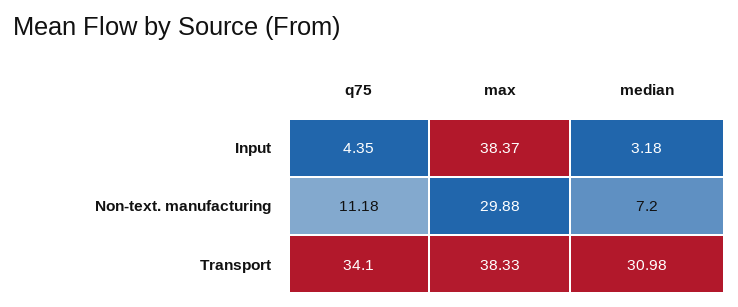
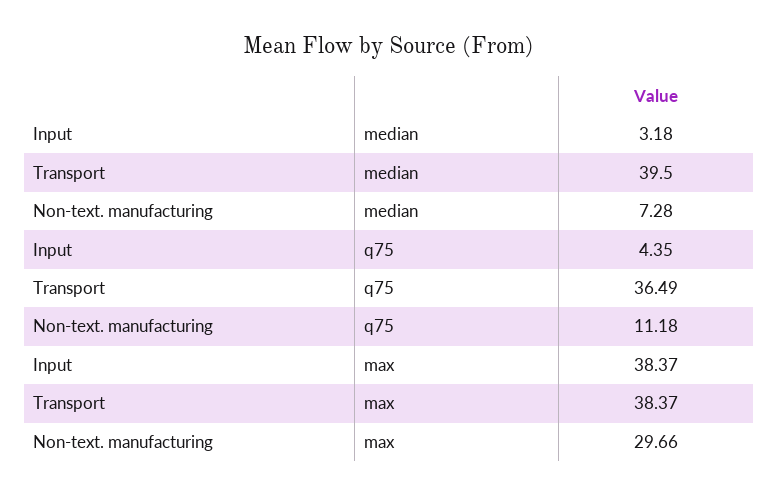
max, Non-text. manufacturing: 29.88 -> 29.66
median, Non-text. manufacturing: 7.2 -> 7.28
q75, Transport: 34.1 -> 36.49
max, Transport: 38.33 -> 38.37
median, Transport: 30.98 -> 39.5

